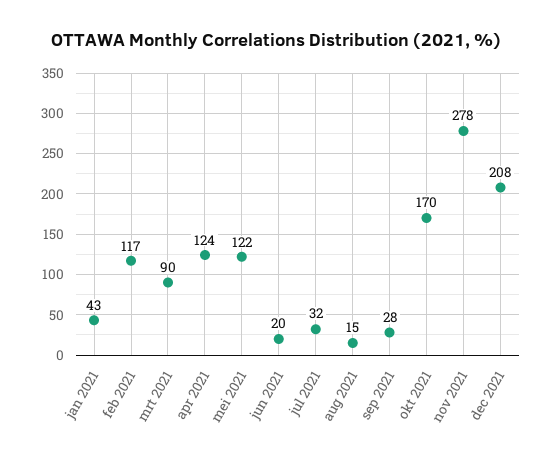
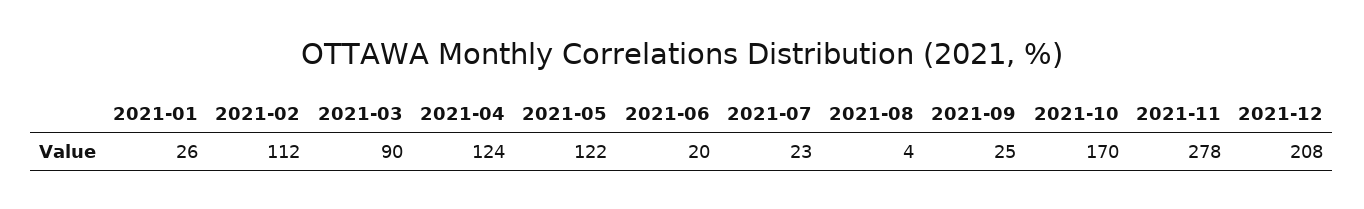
jan 2021: 43 -> 26
feb 2021: 117 -> 112
jul 2021: 32 -> 23
aug 2021: 15 -> 4
sep 2021: 28 -> 25

